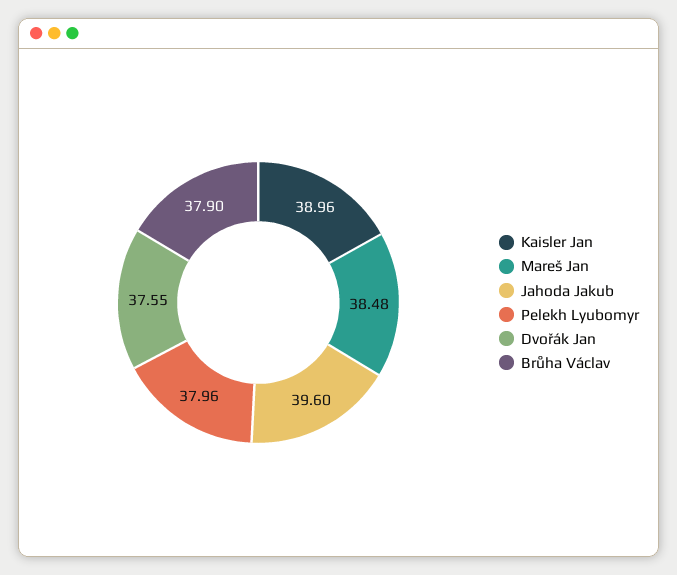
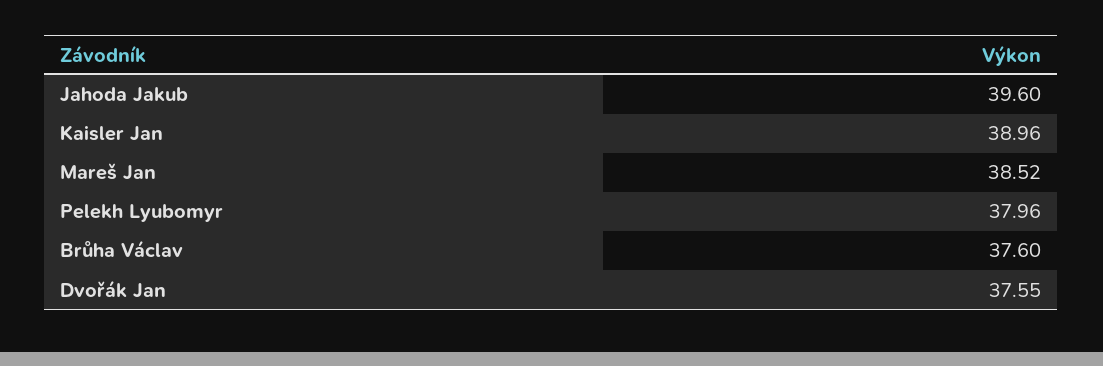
Mareš Jan: 38.48 -> 38.52
Brůha Václav: 37.9 -> 37.6

